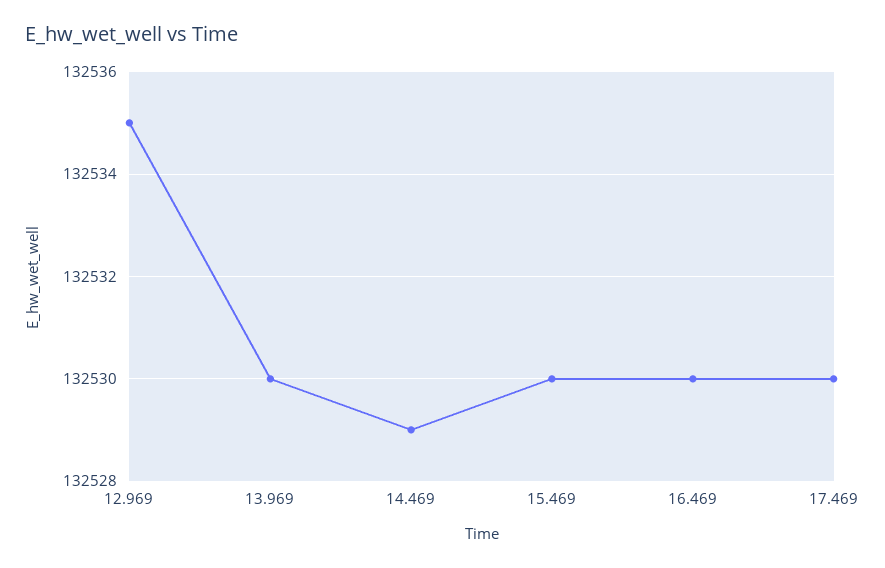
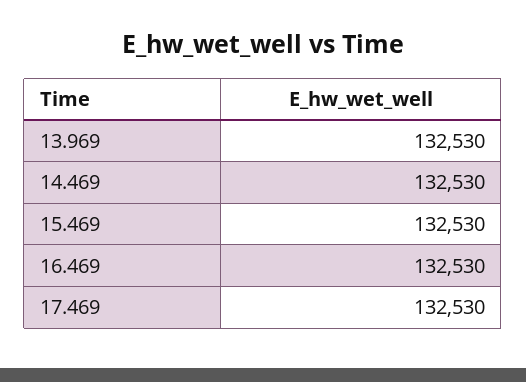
12.969: 132535 -> none
14.469: 132529 -> 132530

